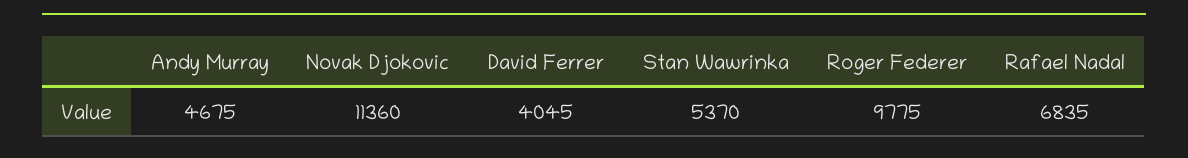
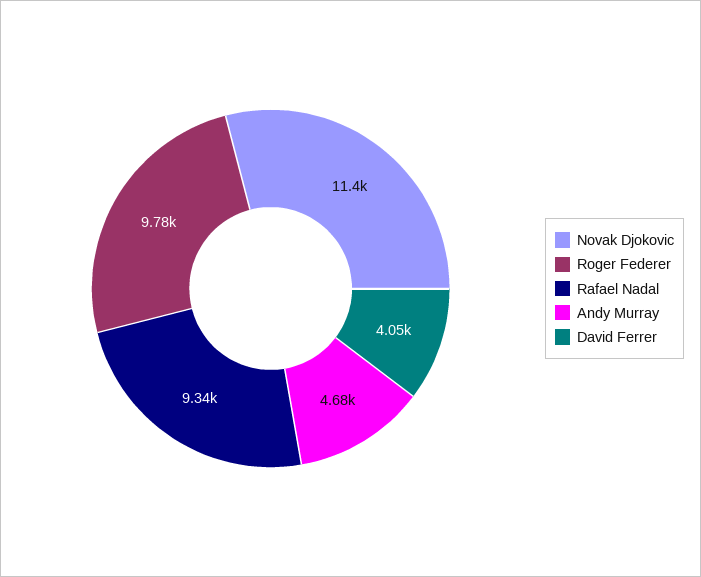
Stan Wawrinka: 5370 -> none
Rafael Nadal: 6835 -> 9340

